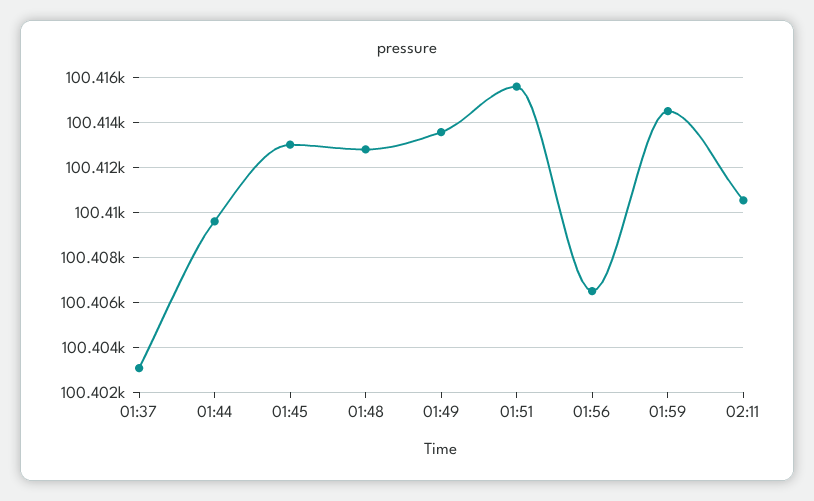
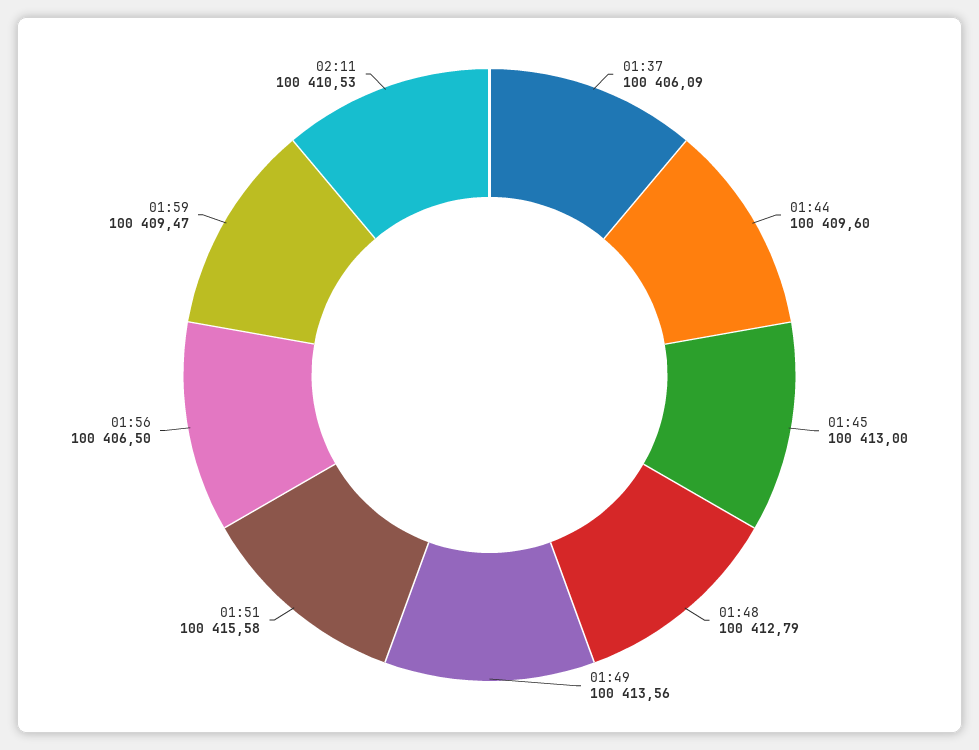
01:37: 100403 -> 100406.09
01:59: 100414.5 -> 100409.47

